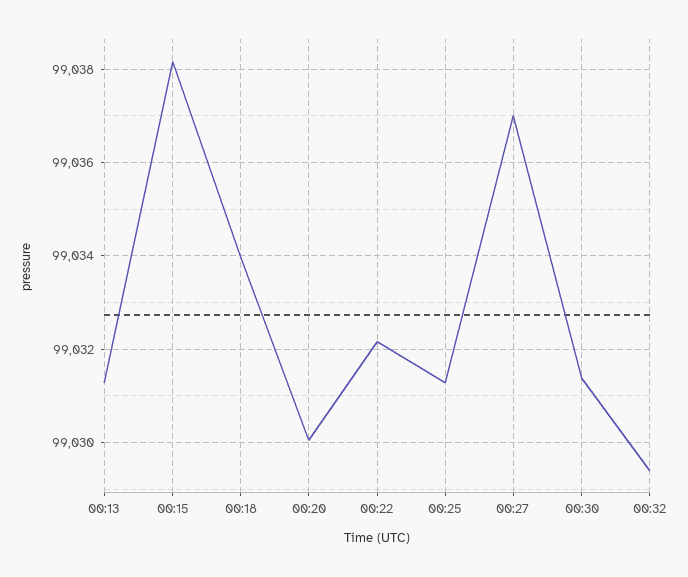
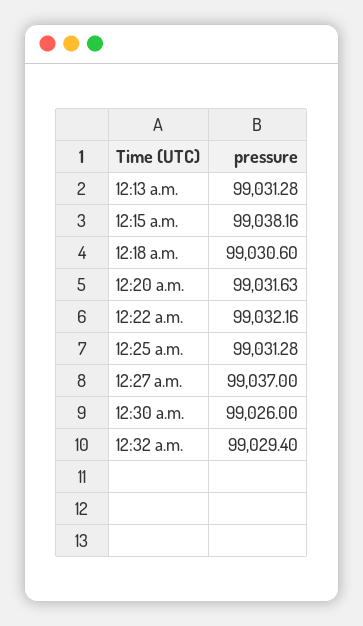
00:18: 99034 -> 99030.6
00:20: 99030 -> 99031.63
00:30: 99031.4 -> 99026

